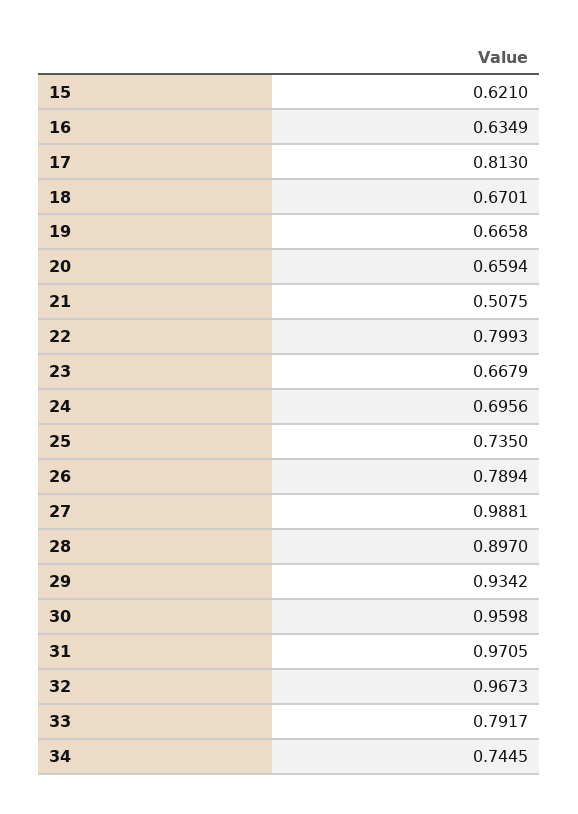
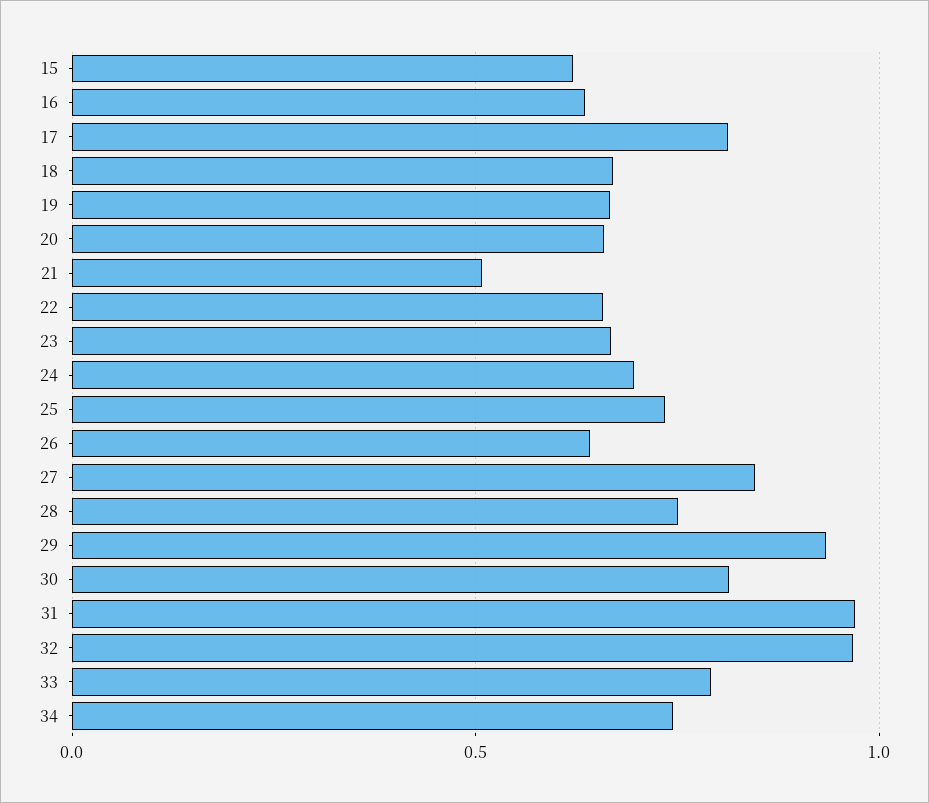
22: 0.7993 -> 0.65
26: 0.7894 -> 0.65
27: 0.9881 -> 0.85
28: 0.897 -> 0.75
30: 0.9598 -> 0.8

